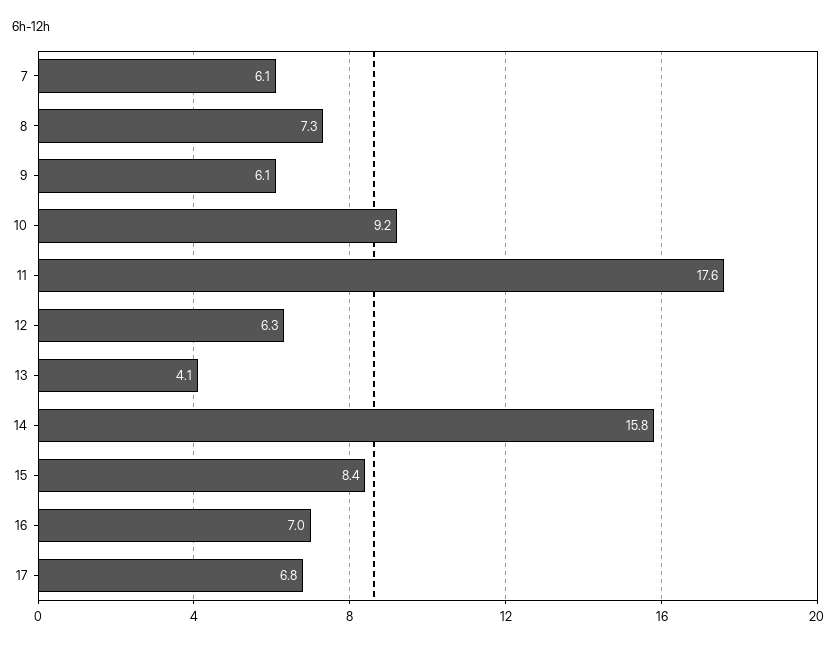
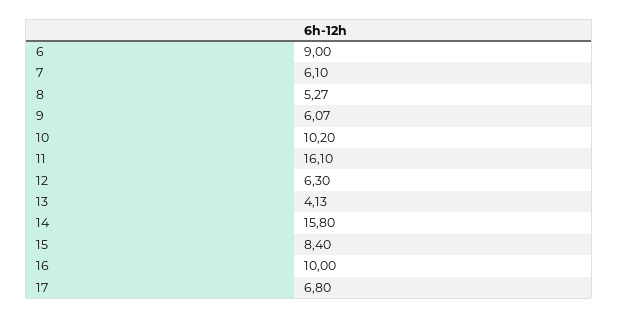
8: 7.3 -> 5.27
10: 9.2 -> 10.2
11: 17.6 -> 16.1
16: 7 -> 10
6: none -> 9

